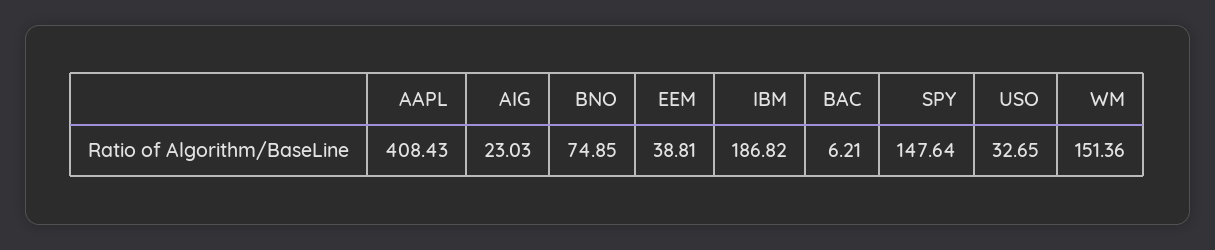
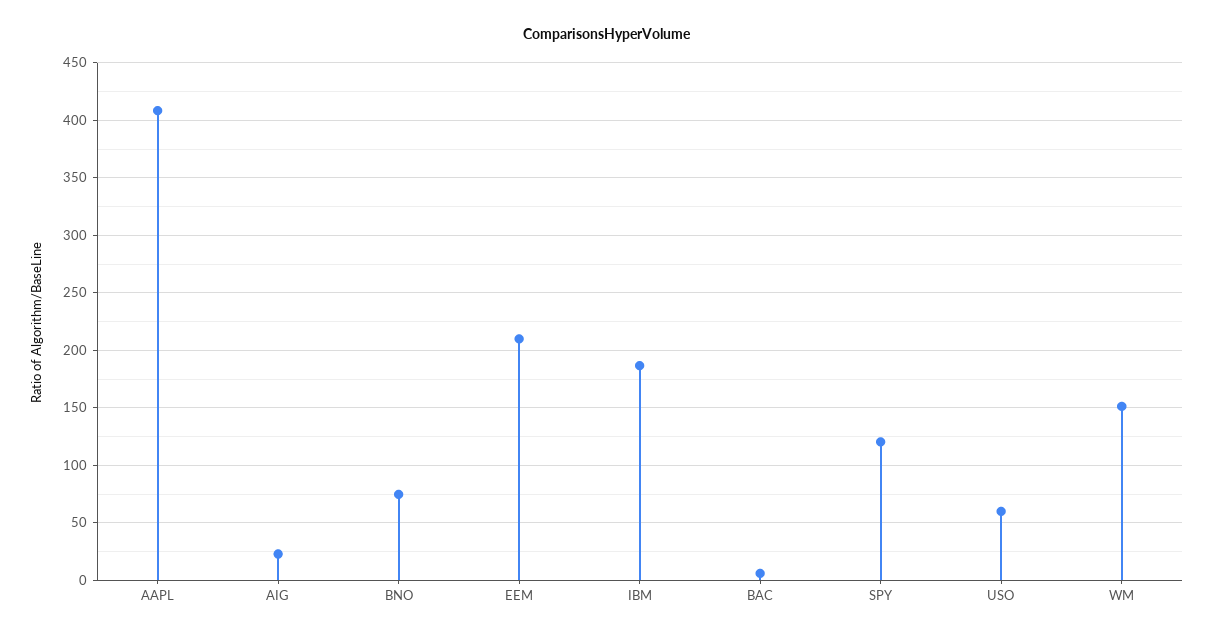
EEM: 38.81 -> 210
SPY: 147.64 -> 120
USO: 32.65 -> 60

